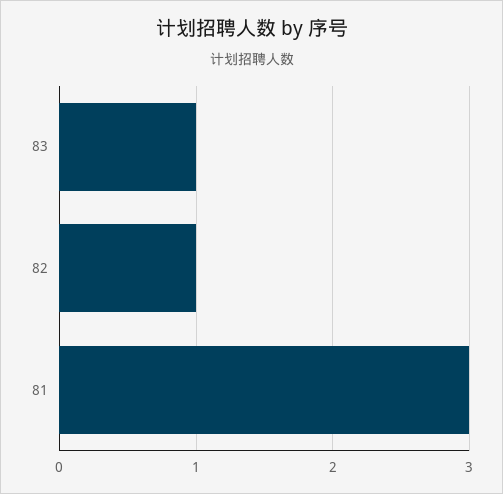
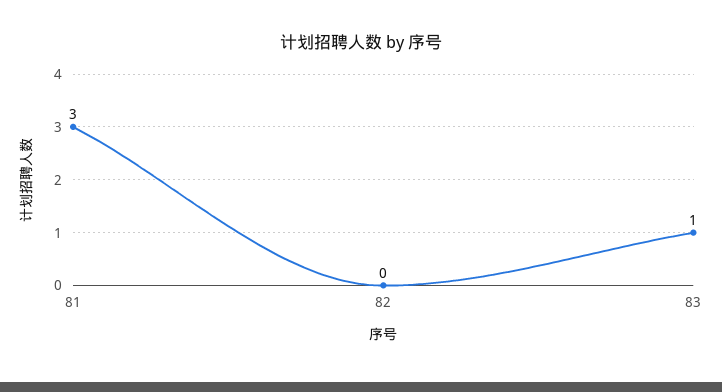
82: 1 -> 0

